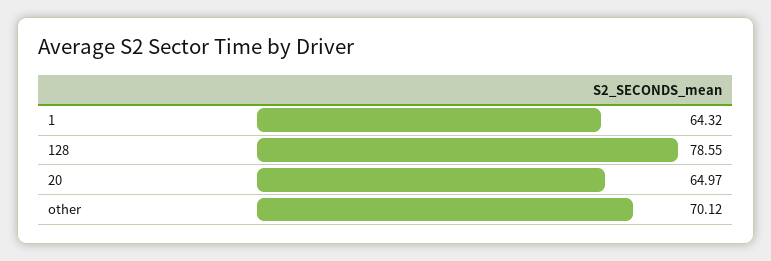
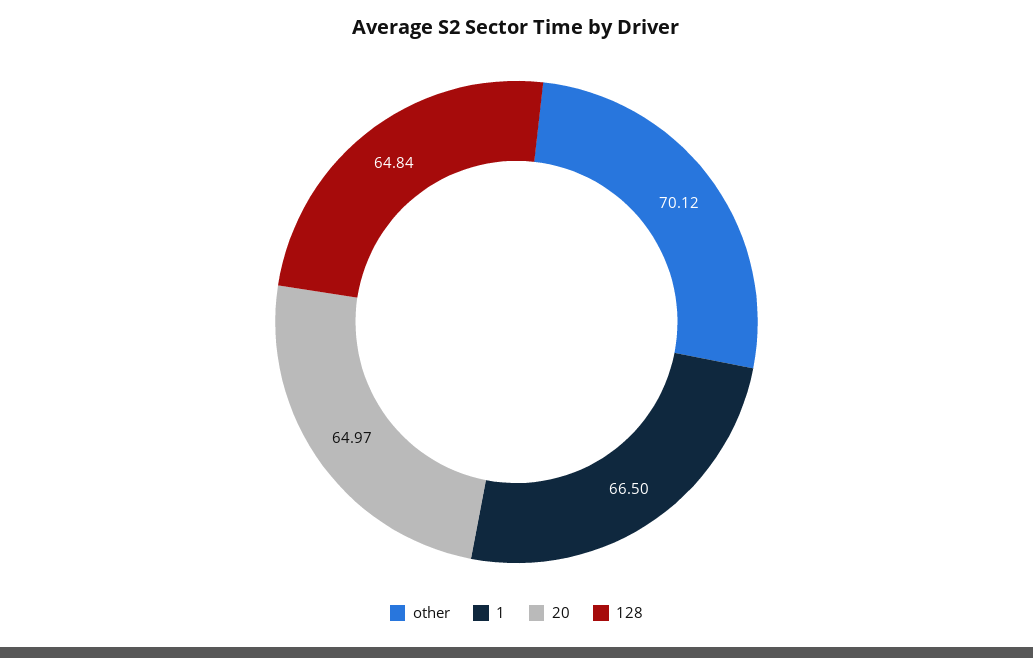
1: 64.32 -> 66.5
128: 78.55 -> 64.84

